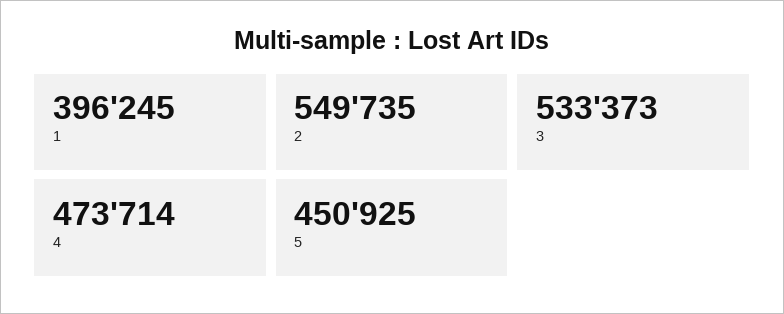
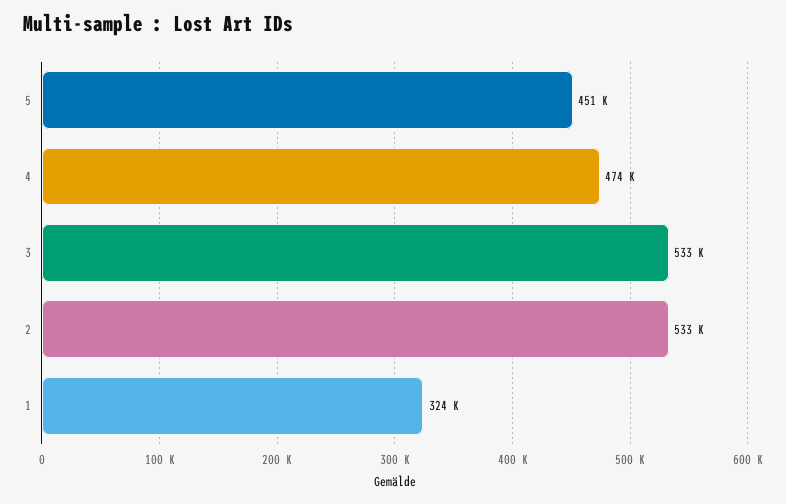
1: 396245 -> 324000
2: 549735 -> 533000

